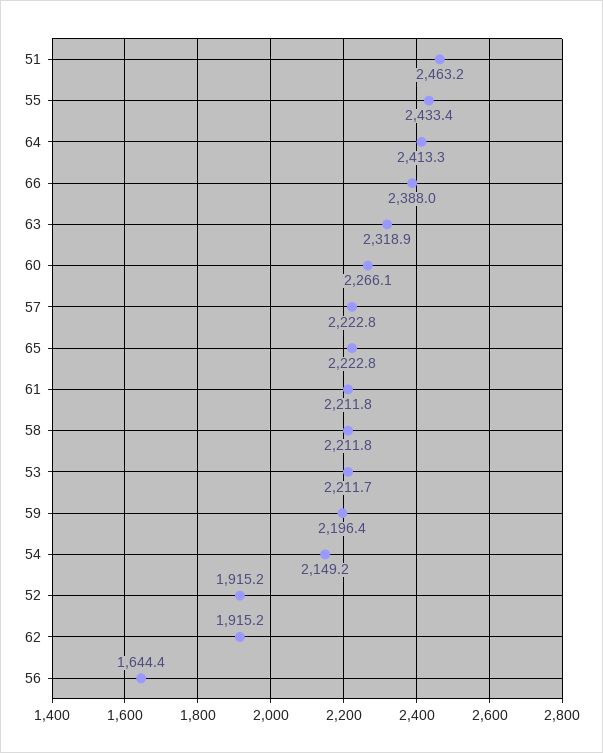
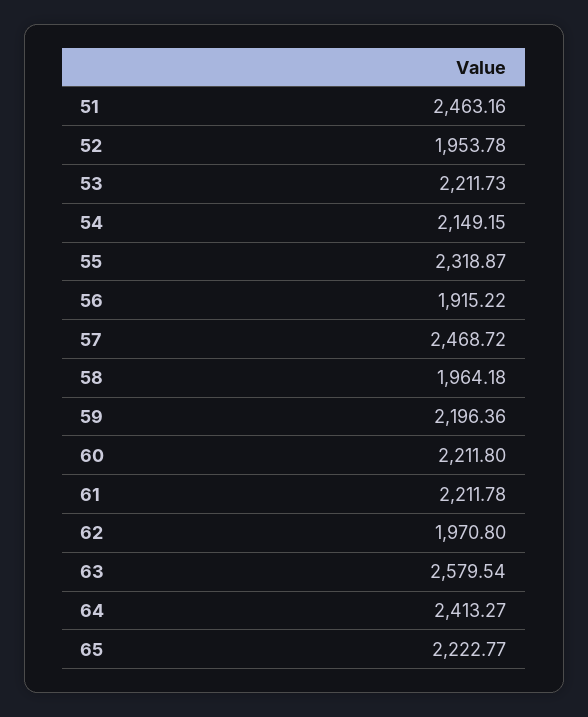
55: 2433.4 -> 2318.87
66: 2388 -> none
63: 2318.9 -> 2579.54
60: 2266.1 -> 2211.8
57: 2222.8 -> 2468.72
58: 2211.8 -> 1964.18
52: 1915.2 -> 1953.78
62: 1915.2 -> 1970.8
56: 1644.4 -> 1915.22

